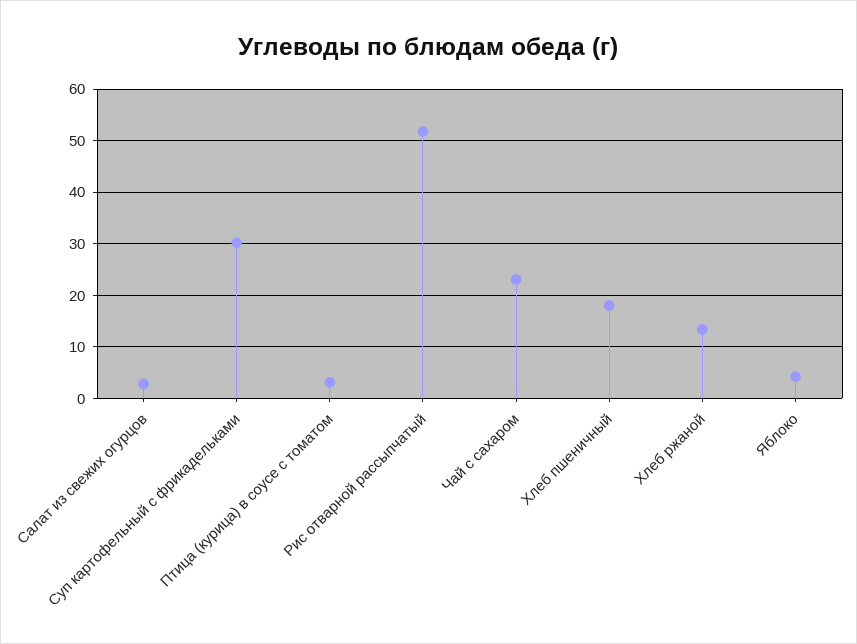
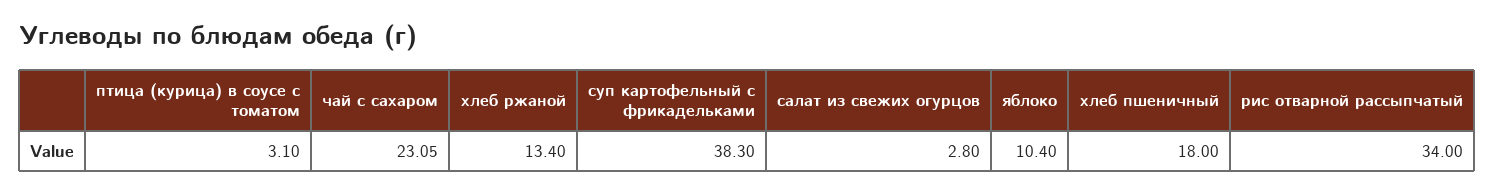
Суп картофельный с фрикадельками: 30 -> 38.3
Рис отварной рассыпчатый: 52 -> 34
Яблоко: 4 -> 10.4

